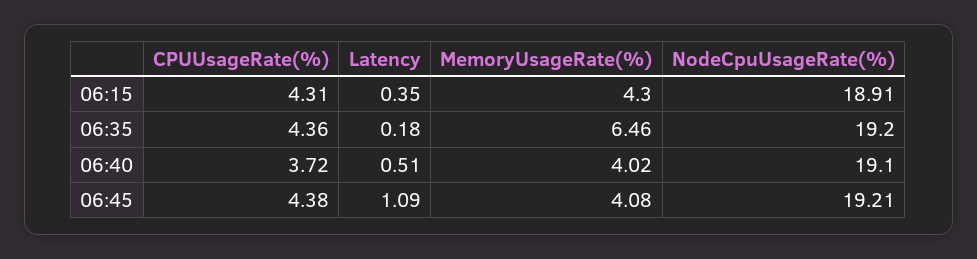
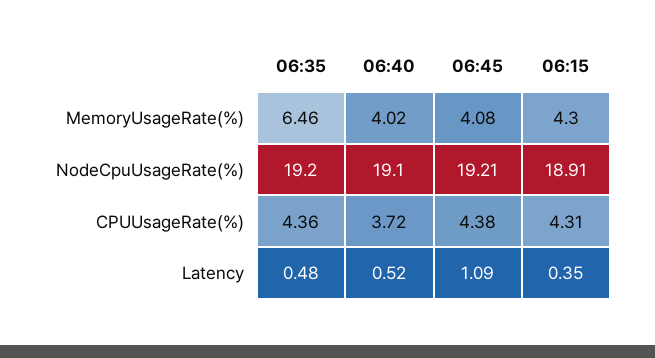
Latency, 06:35: 0.18 -> 0.48
Latency, 06:40: 0.51 -> 0.52

